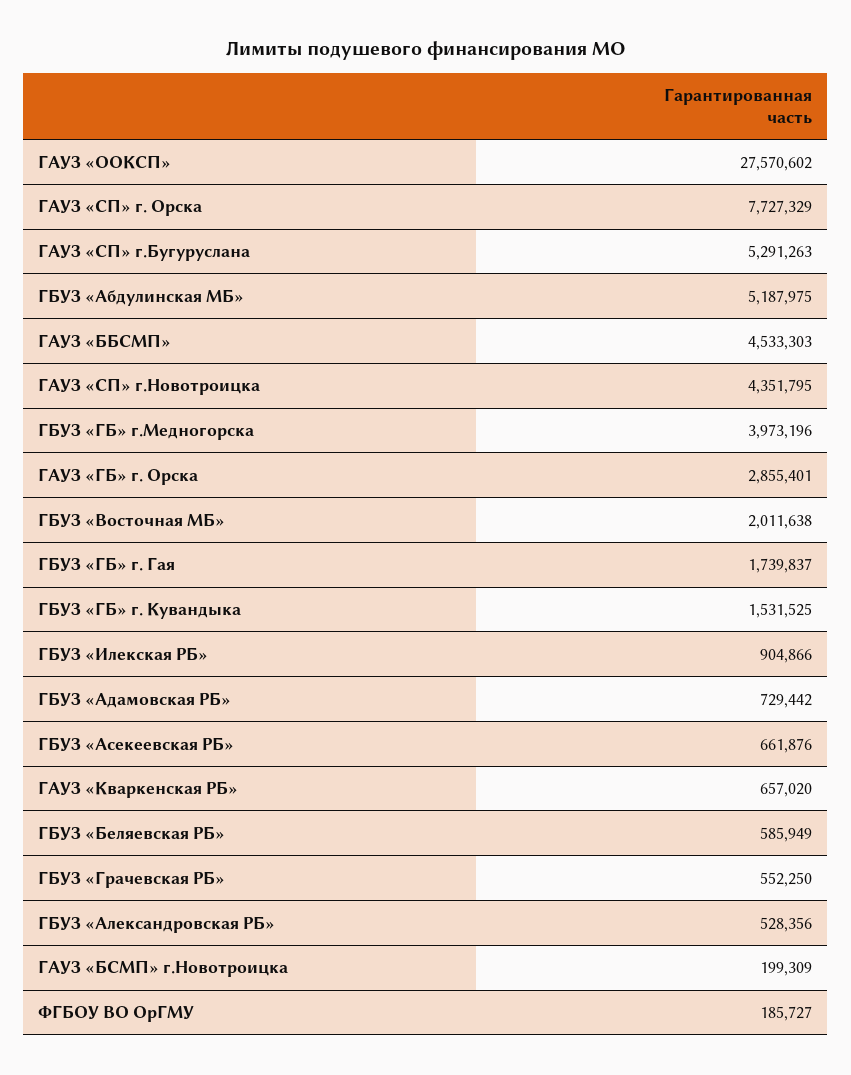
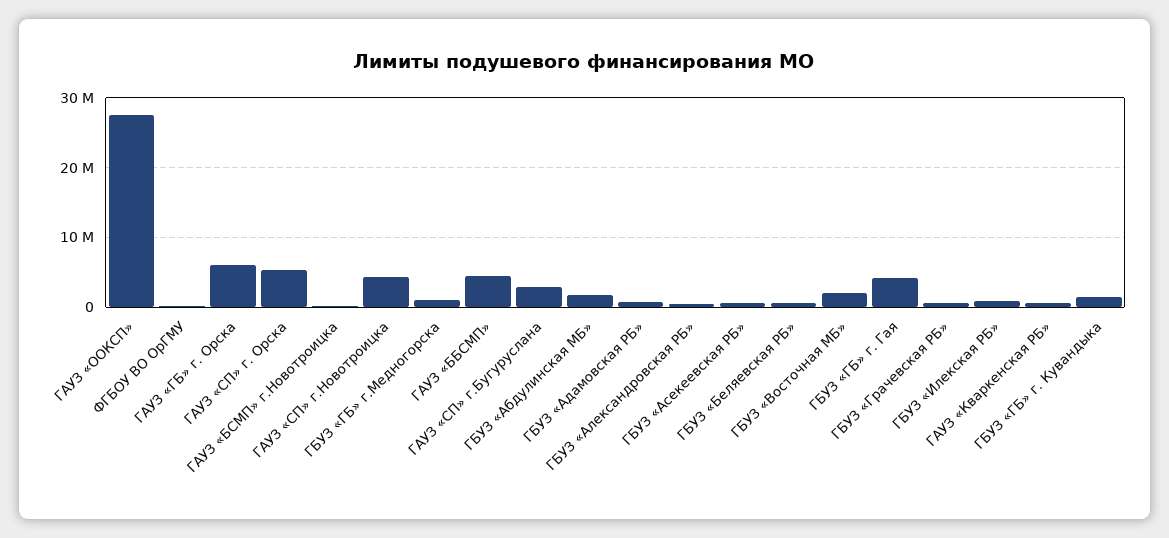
ГАУЗ «СП» г. Орска: 7727329 -> 5000000
ГАУЗ «СП» г.Бугуруслана: 5291263 -> 3000000
ГБУЗ «Абдулинская МБ»: 5187975 -> 2000000
ГБУЗ «ГБ» г.Медногорска: 3973196 -> 1000000
ГАУЗ «ГБ» г. Орска: 2855401 -> 6000000
ГБУЗ «ГБ» г. Гая: 1739837 -> 4000000

